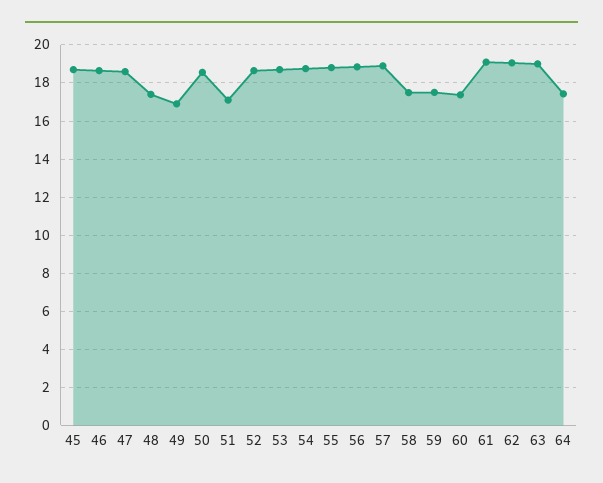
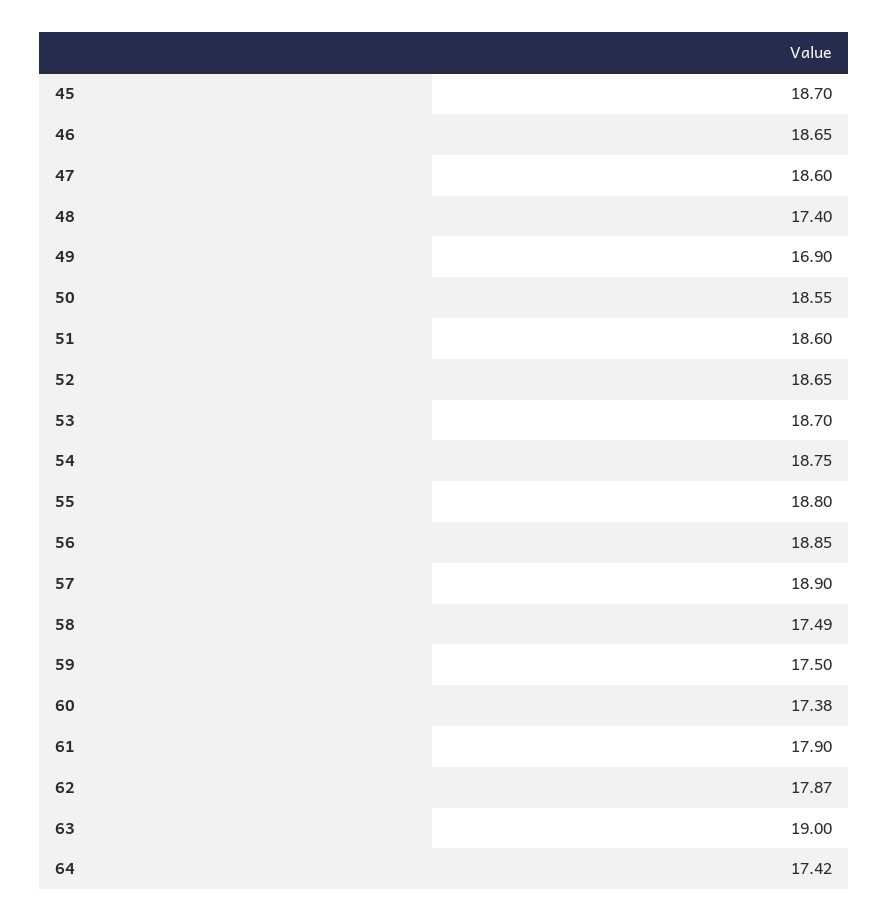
51: 17 -> 18.6
61: 19 -> 17.9
62: 19 -> 17.87

